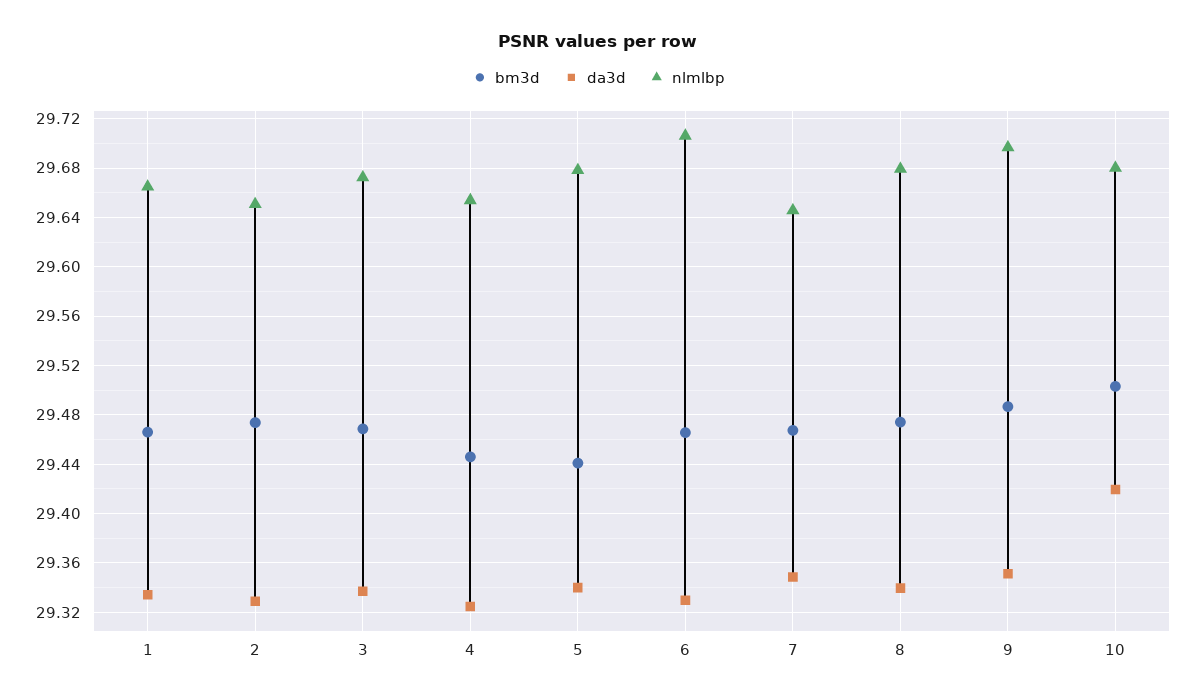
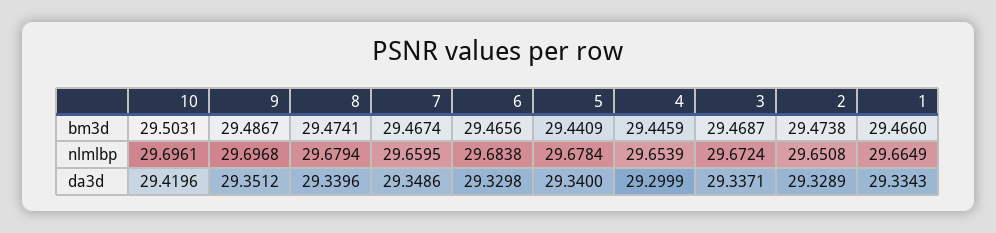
da3d, 4: 29.325 -> 29.2999
nlmlbp, 6: 29.705 -> 29.6838
nlmlbp, 7: 29.645 -> 29.6595
nlmlbp, 10: 29.68 -> 29.6961

